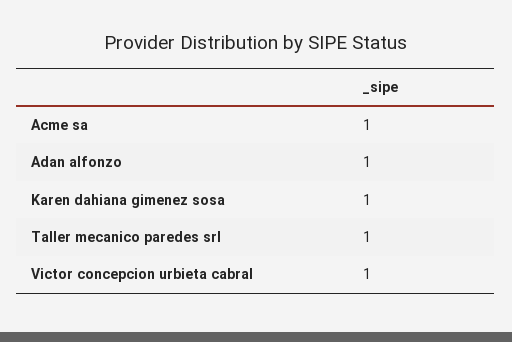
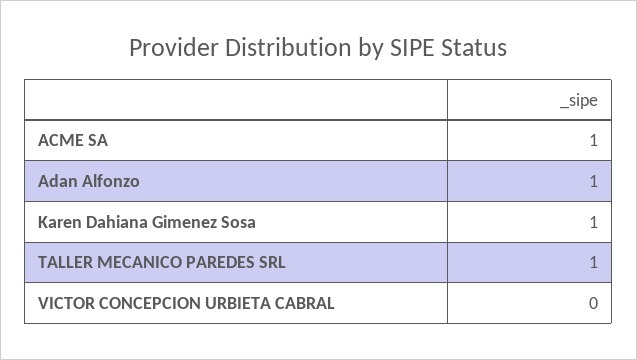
Victor concepcion urbieta cabral: 1 -> 0

